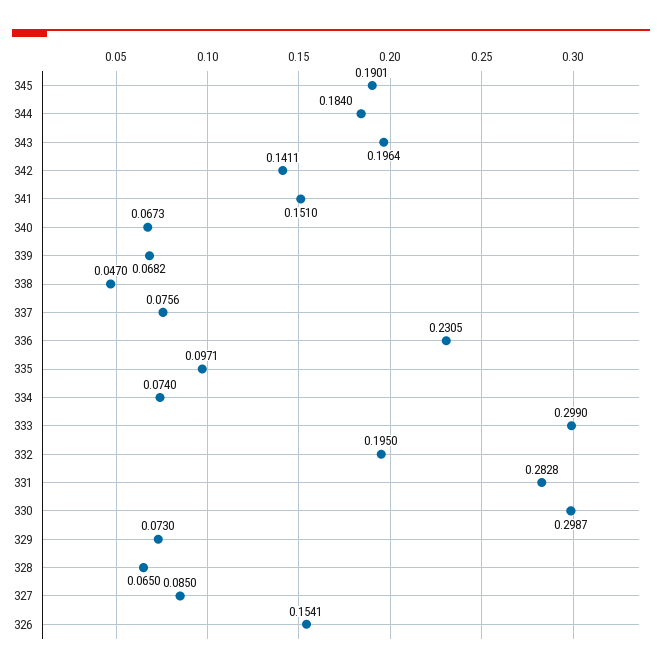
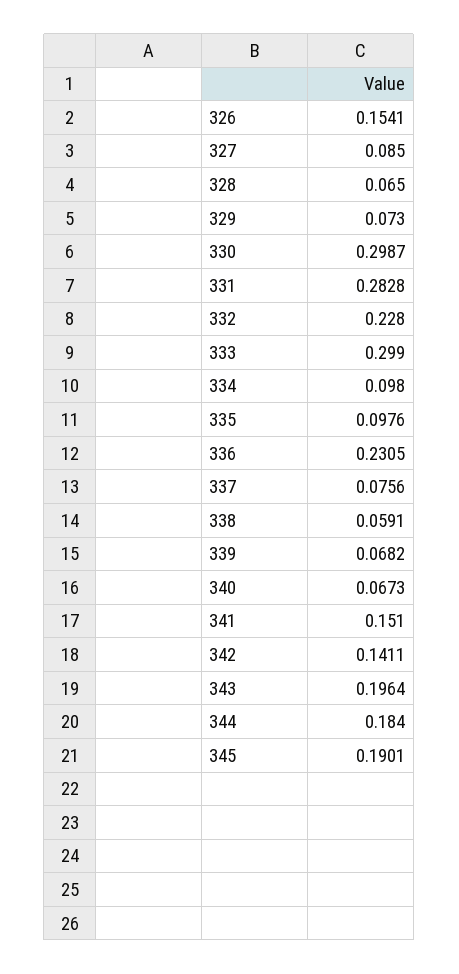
338: 0.047 -> 0.0591
335: 0.0971 -> 0.0976
334: 0.074 -> 0.098
332: 0.195 -> 0.228

